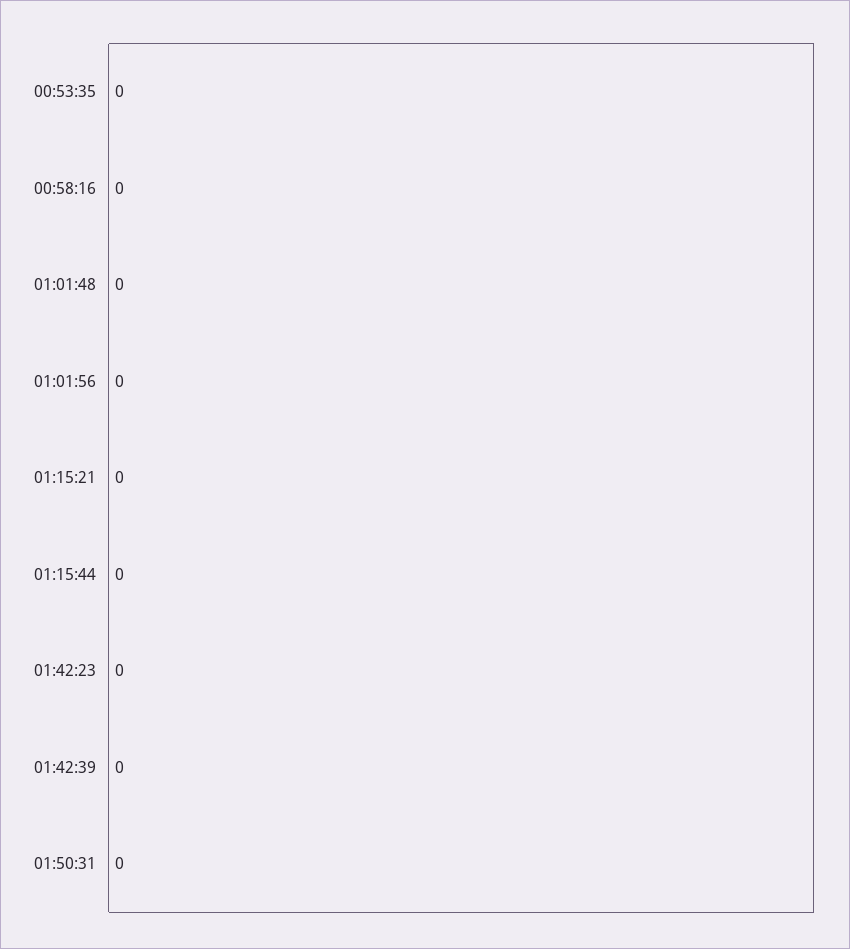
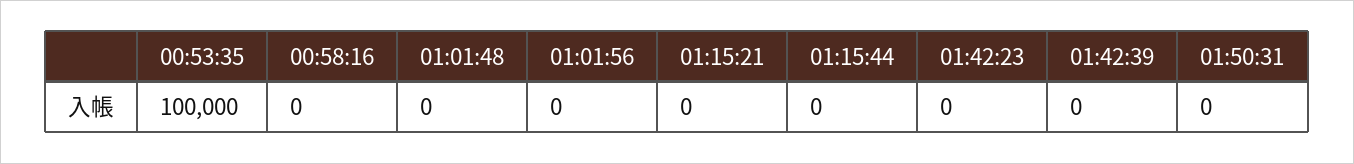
00:53:35: 0 -> 100000

